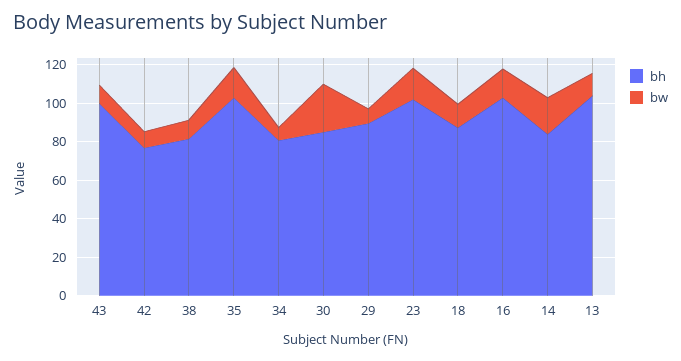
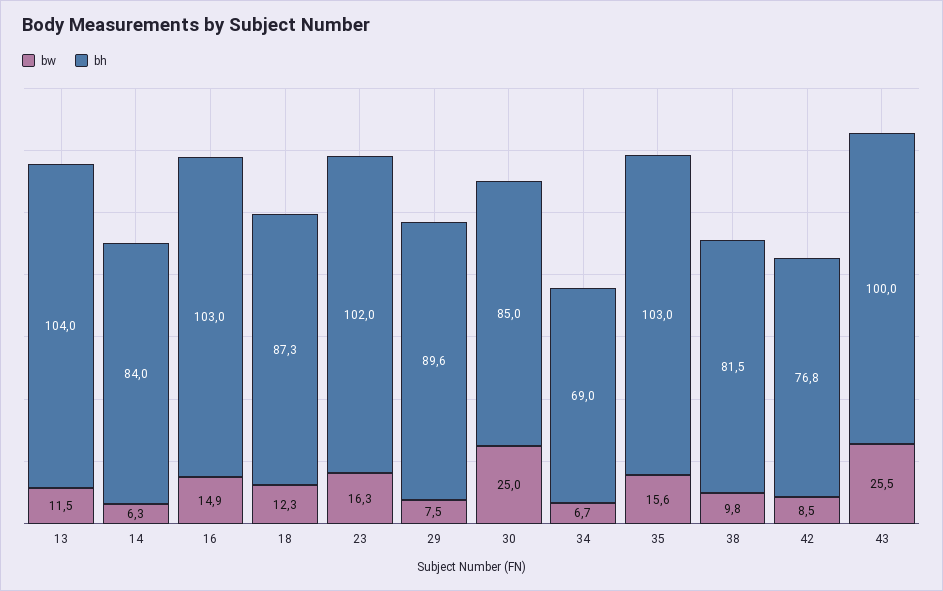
bw, 43: 10 -> 25.5
bh, 34: 80 -> 69
bw, 14: 20 -> 6.3

